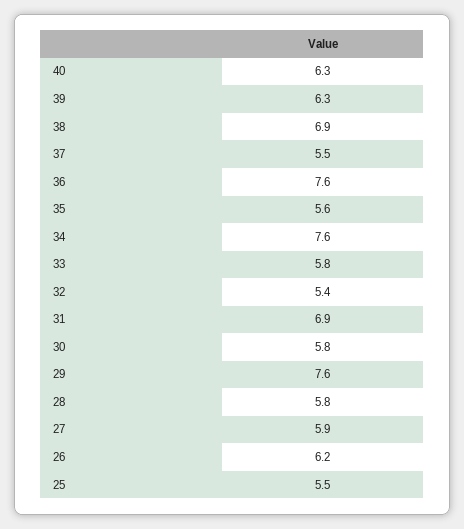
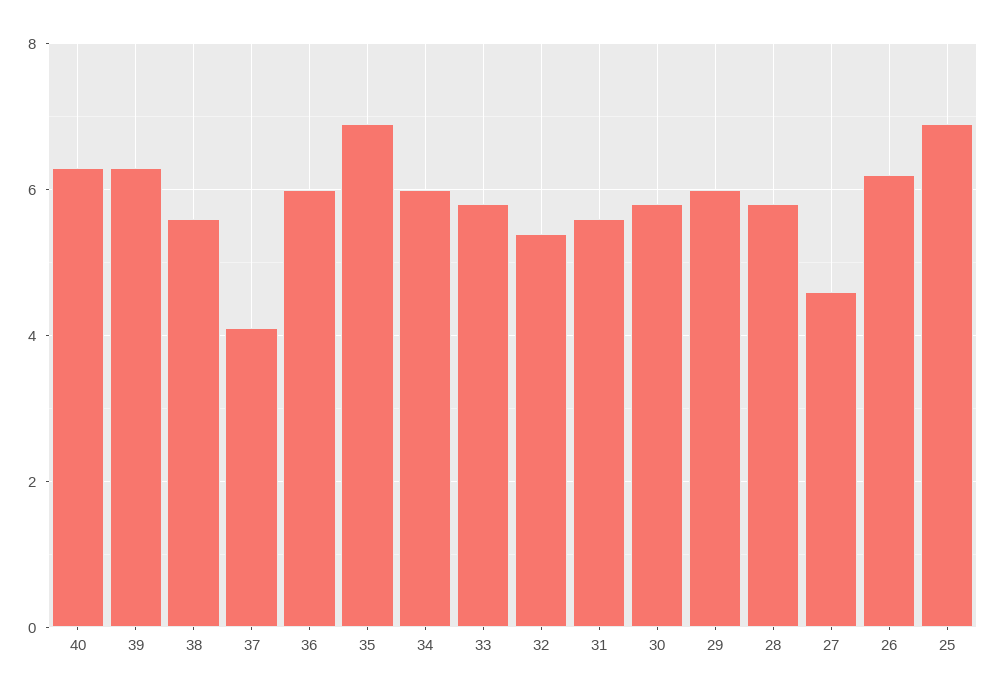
38: 6.9 -> 5.5
37: 5.5 -> 4
36: 7.6 -> 6
35: 5.6 -> 7
34: 7.6 -> 6
31: 6.9 -> 5.5
29: 7.6 -> 6
27: 5.9 -> 4.5
25: 5.5 -> 7

